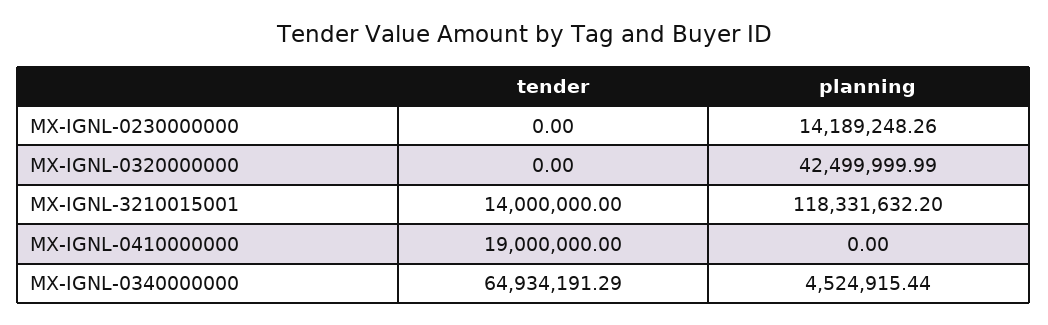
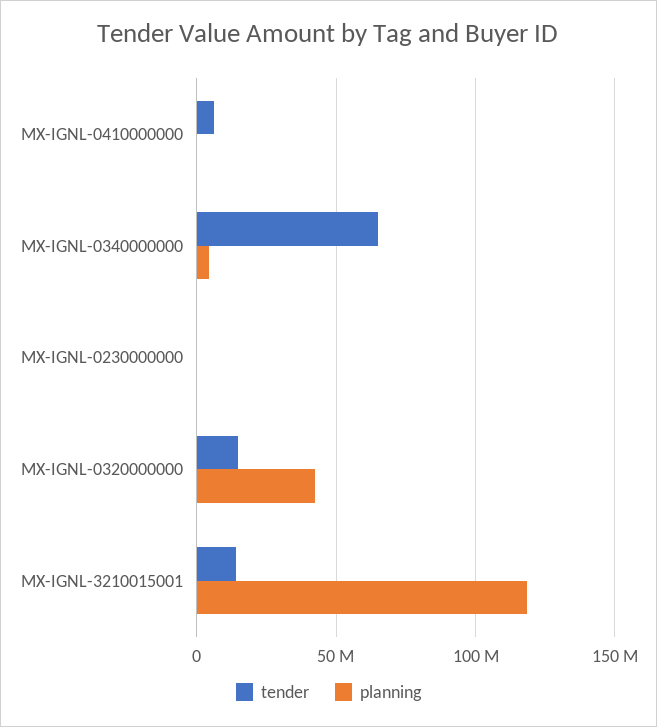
planning, MX-IGNL-0230000000: 14189248.26 -> 0
tender, MX-IGNL-0320000000: 0 -> 15000000
tender, MX-IGNL-0410000000: 19000000 -> 5000000

